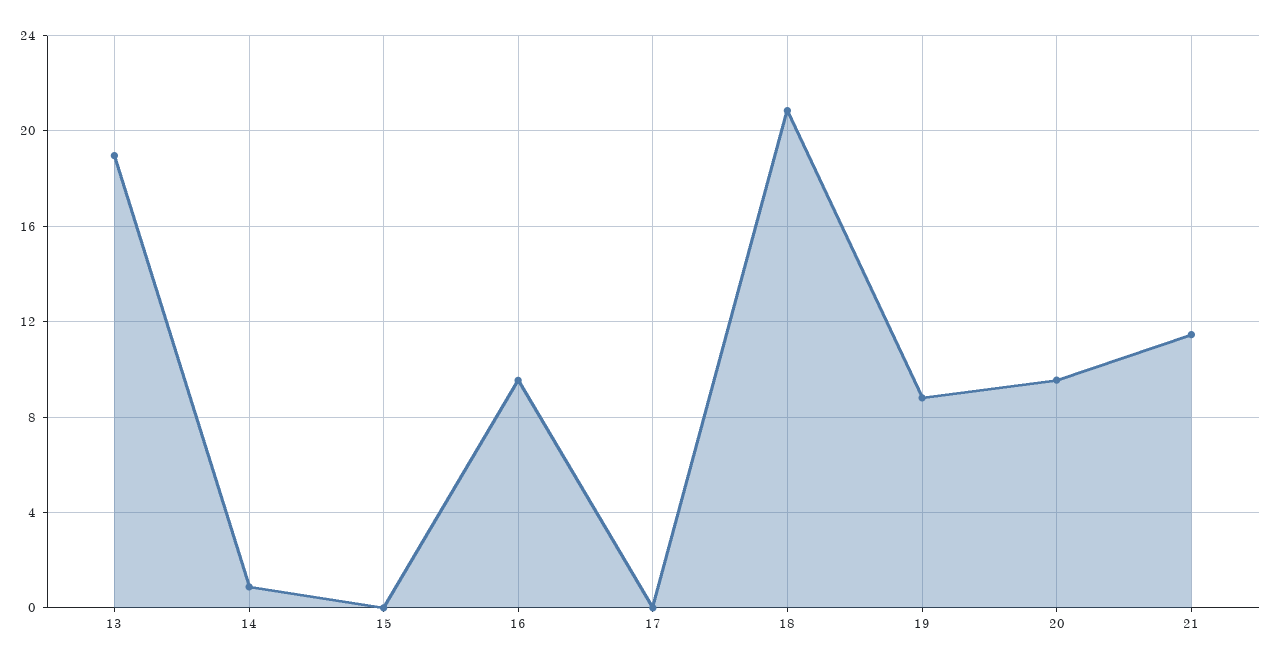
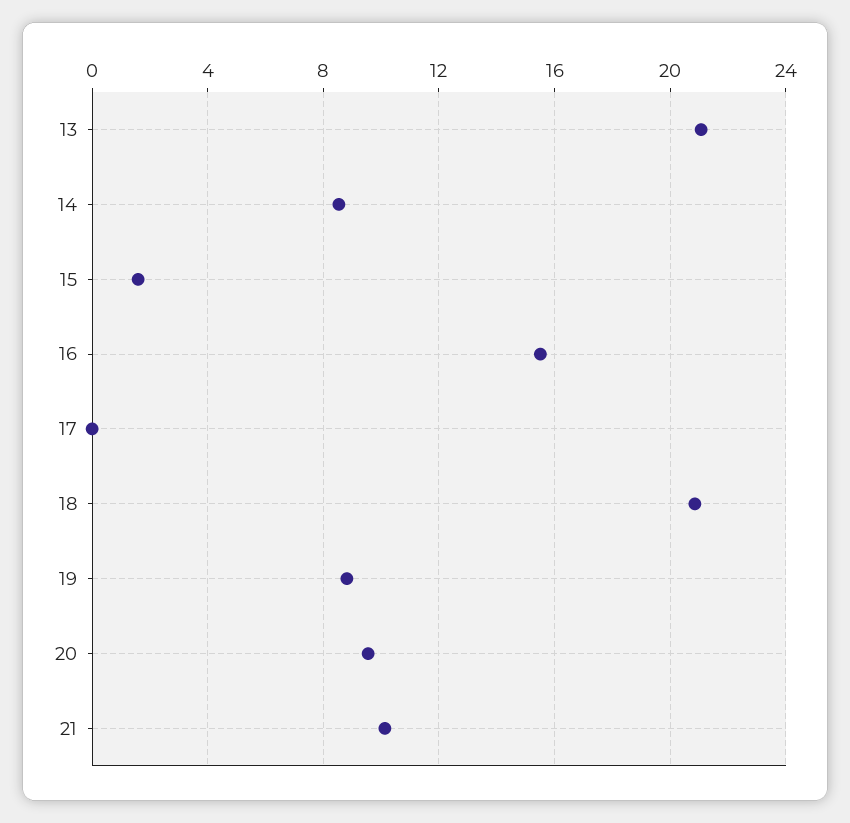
13: 19 -> 21
14: 1 -> 8.5
15: 0 -> 1.5
16: 9.5 -> 15.5
21: 11.5 -> 10

